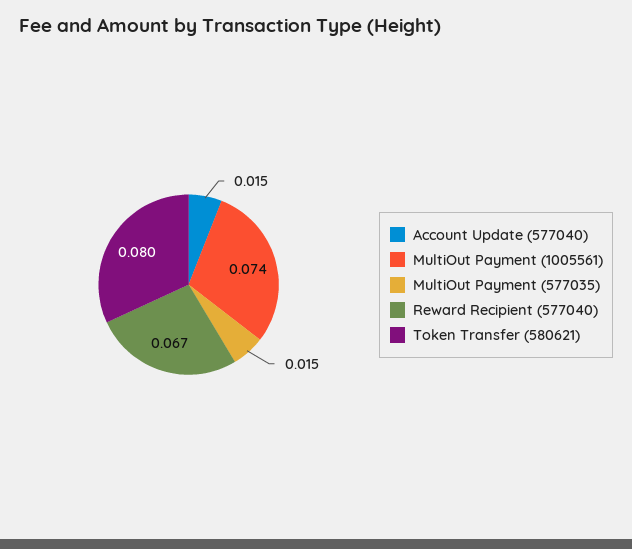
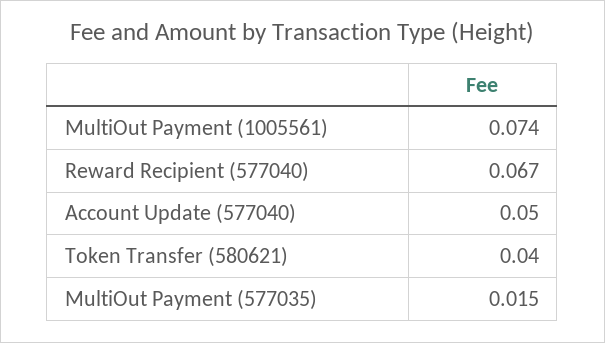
Account Update (577040): 0.015 -> 0.05
Token Transfer (580621): 0.08 -> 0.04

